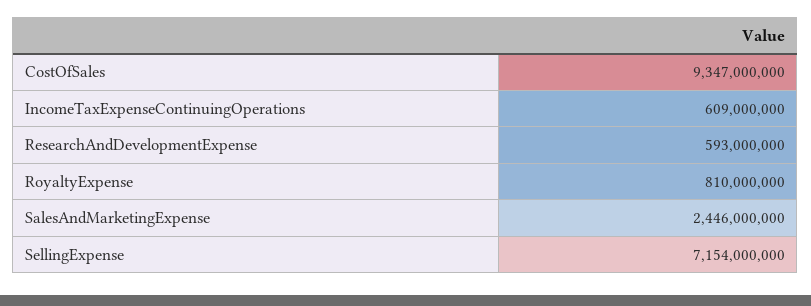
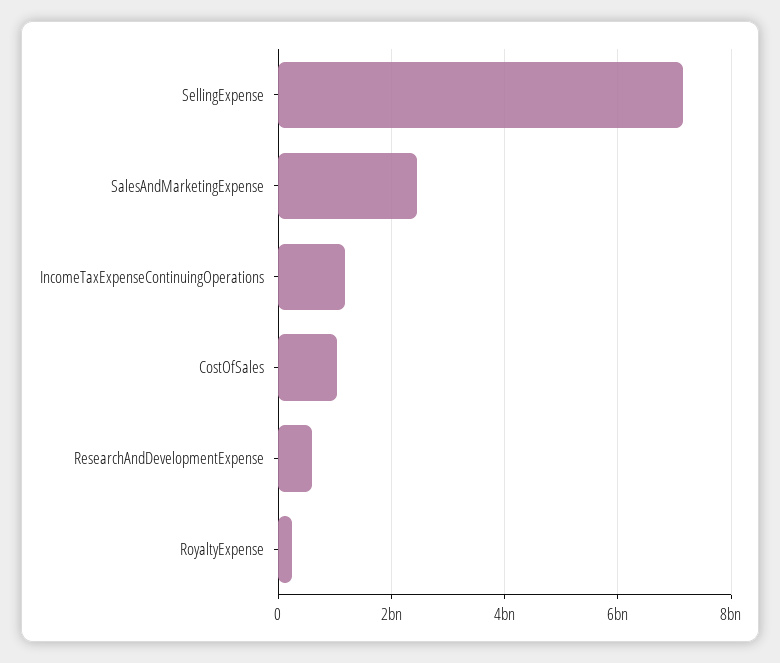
CostOfSales: 9347000000 -> 1000000000
IncomeTaxExpenseContinuingOperations: 609000000 -> 1200000000
RoyaltyExpense: 810000000 -> 200000000

